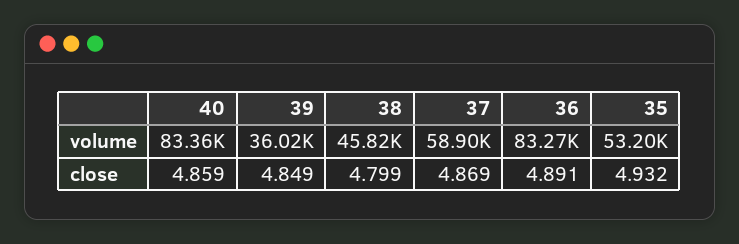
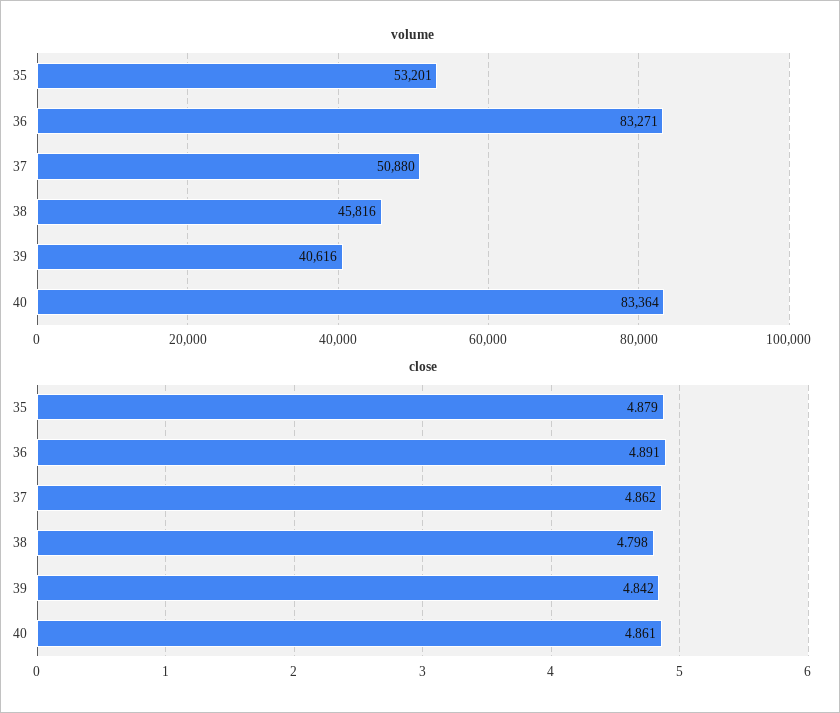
volume, 39: 36020 -> 40616
volume, 37: 58900 -> 50880
close, 40: 4.859 -> 4.861
close, 39: 4.849 -> 4.842
close, 38: 4.799 -> 4.798
close, 37: 4.869 -> 4.862
close, 35: 4.932 -> 4.879

